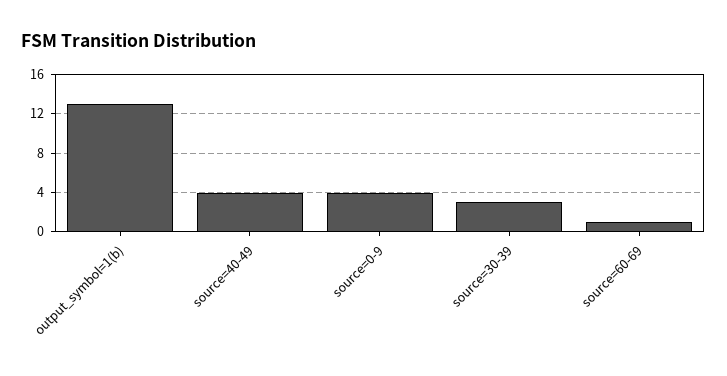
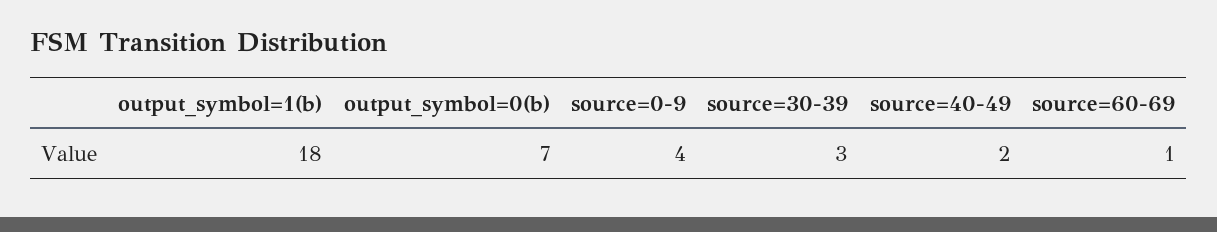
output_symbol=1(b): 13 -> 18
source=40-49: 4 -> 2
output_symbol=0(b): none -> 7

